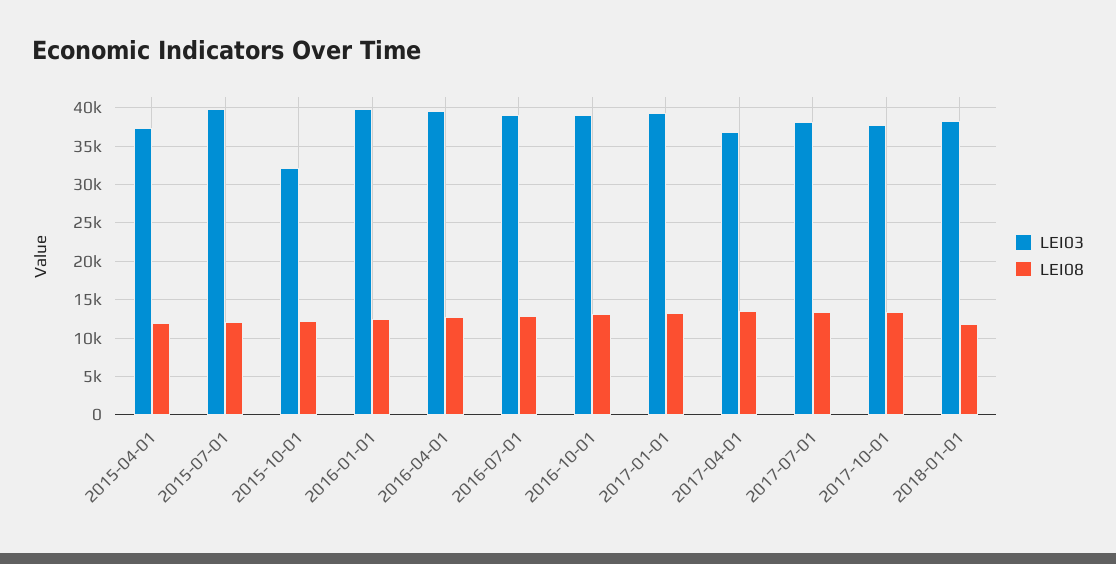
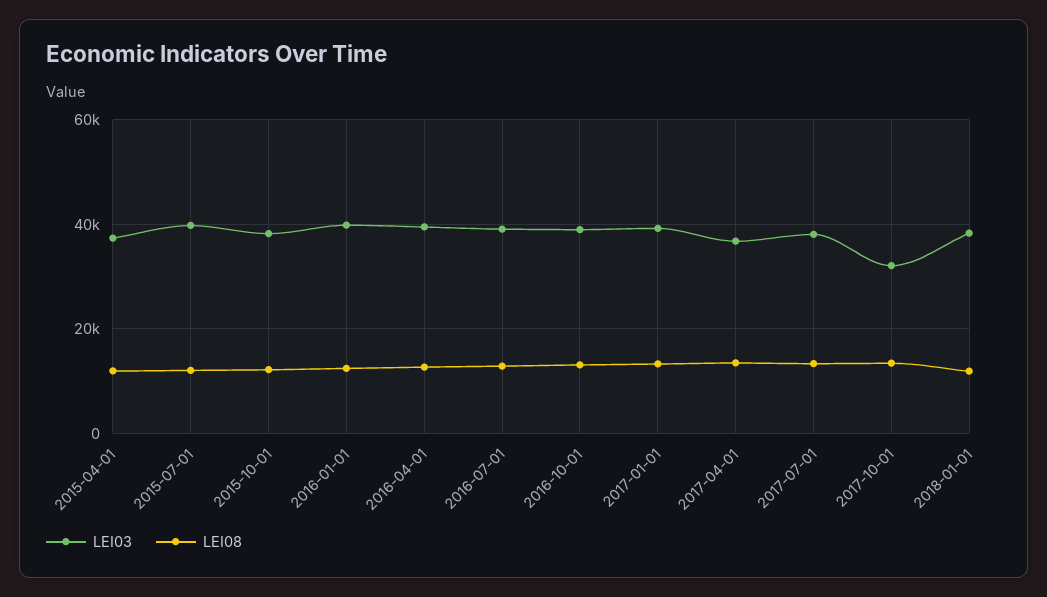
LEI03, 2015-10-01: 32000 -> 38000
LEI03, 2017-10-01: 38000 -> 32000

